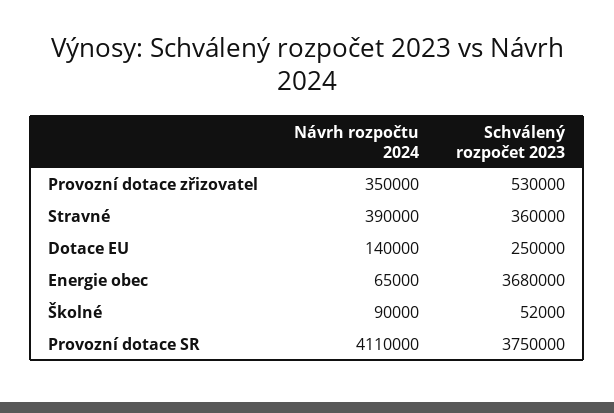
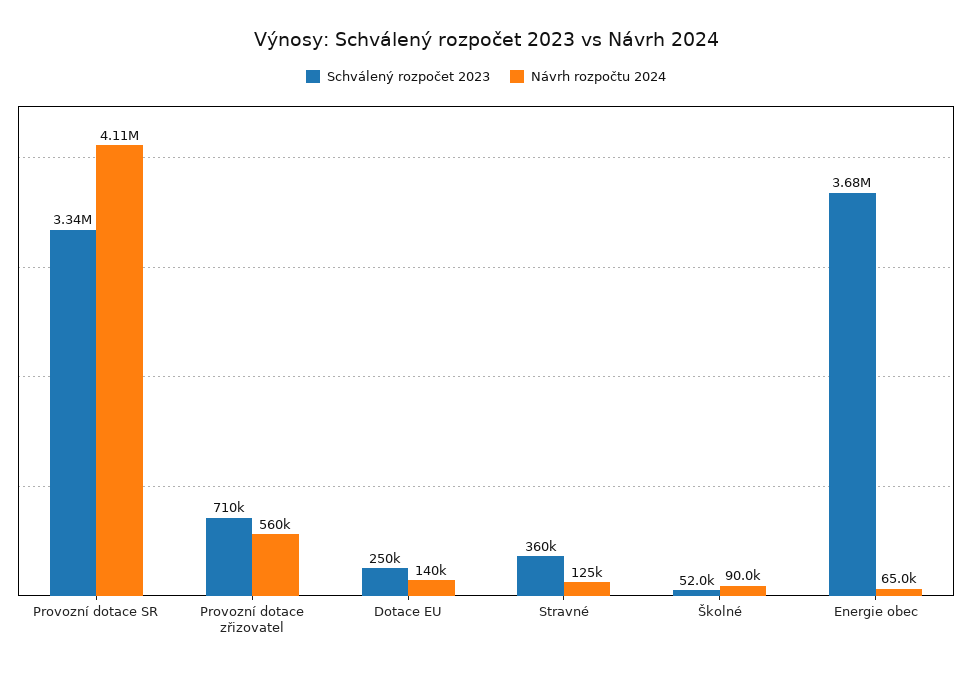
Návrh rozpočtu 2024, Provozní dotace zřizovatel: 350000 -> 560000
Schválený rozpočet 2023, Provozní dotace zřizovatel: 530000 -> 710000
Návrh rozpočtu 2024, Stravné: 390000 -> 125000
Schválený rozpočet 2023, Provozní dotace SR: 3750000 -> 3340000

